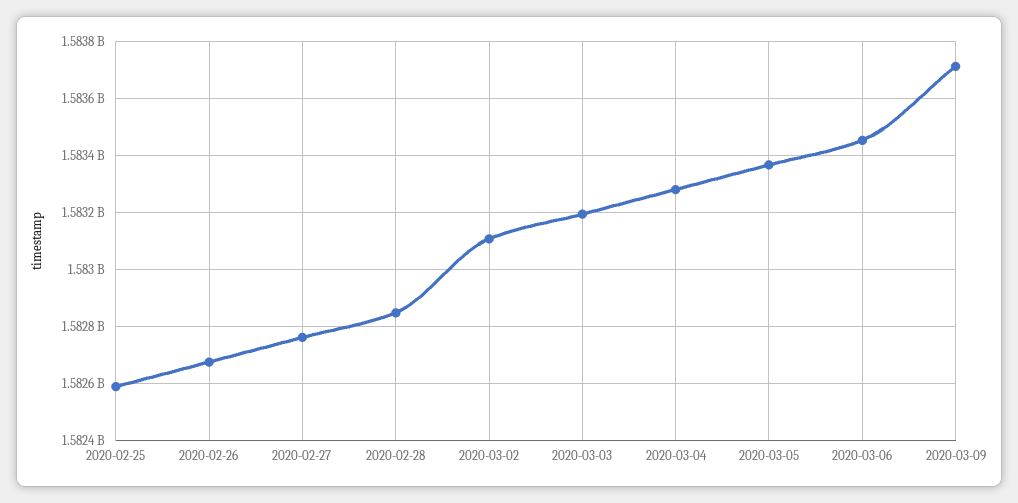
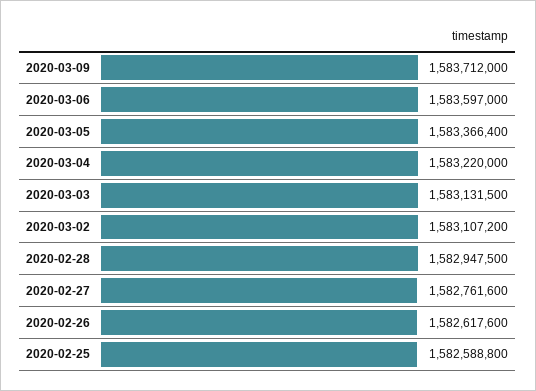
2020-02-26: 1582675000 -> 1582617600
2020-02-28: 1582850000 -> 1582947500
2020-03-03: 1583200000 -> 1583131500
2020-03-04: 1583275000 -> 1583220000
2020-03-06: 1583450000 -> 1583597000

